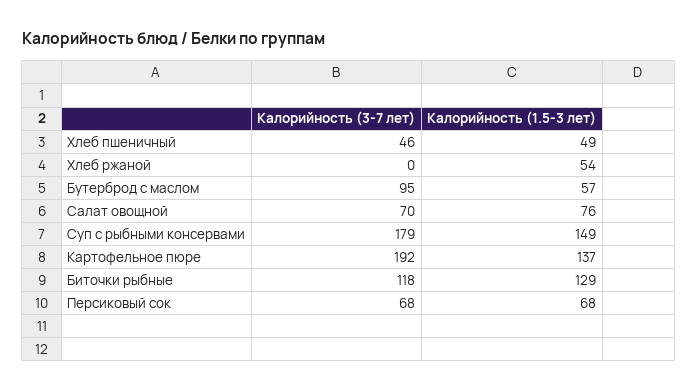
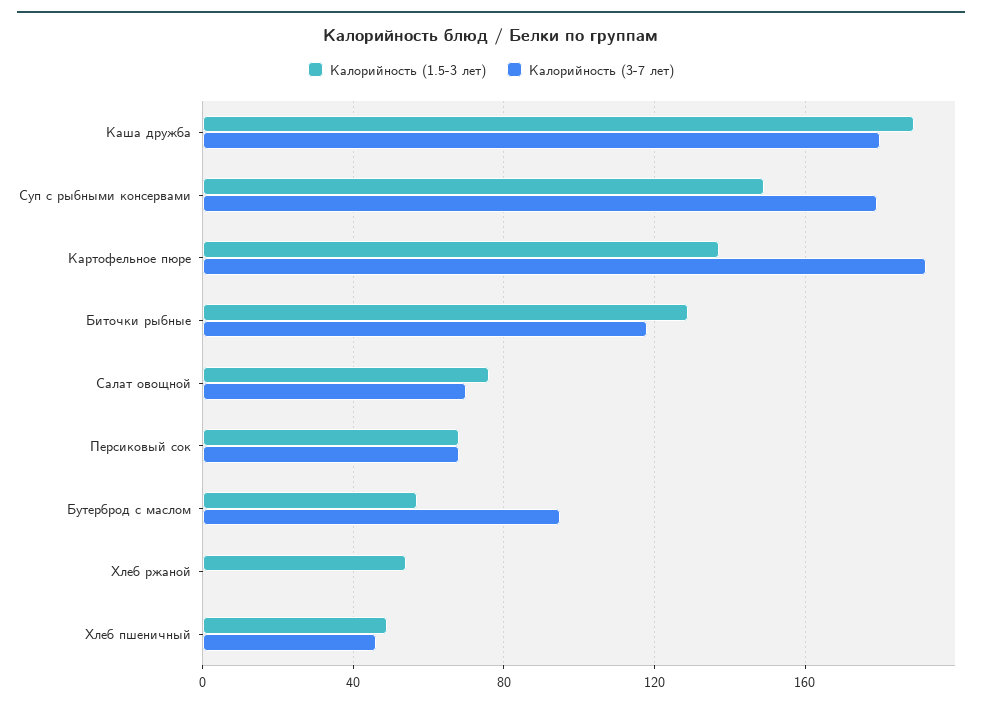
Калорийность (1.5-3 лет), Каша дружба: none -> 190
Калорийность (3-7 лет), Каша дружба: none -> 180

